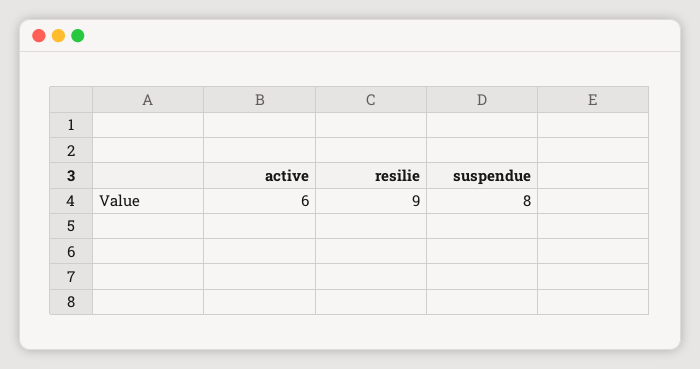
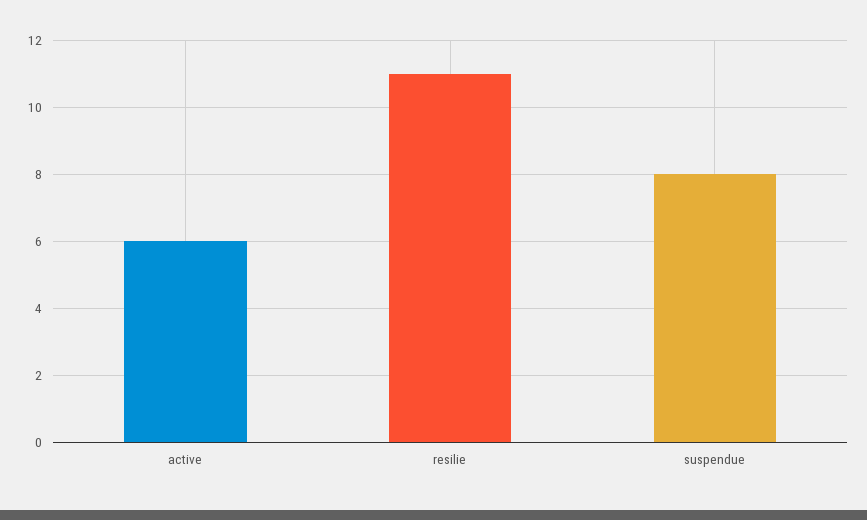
resilie: 9 -> 11

